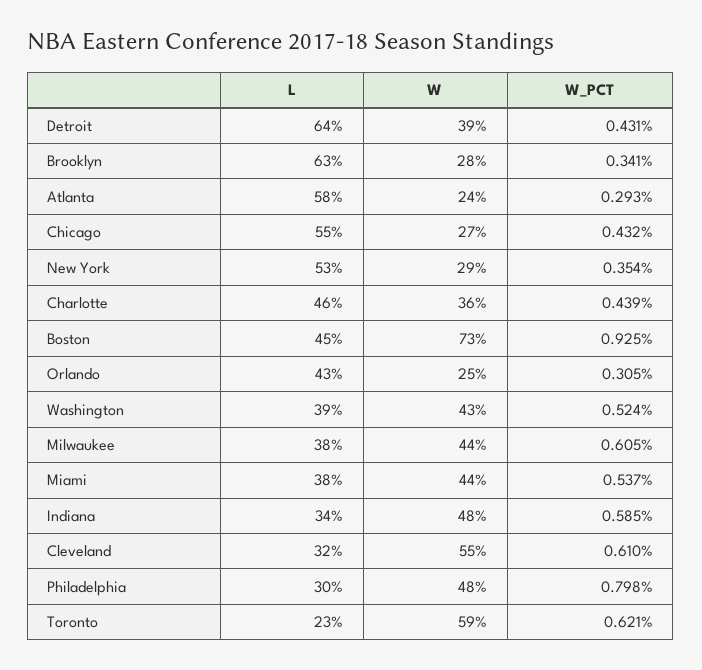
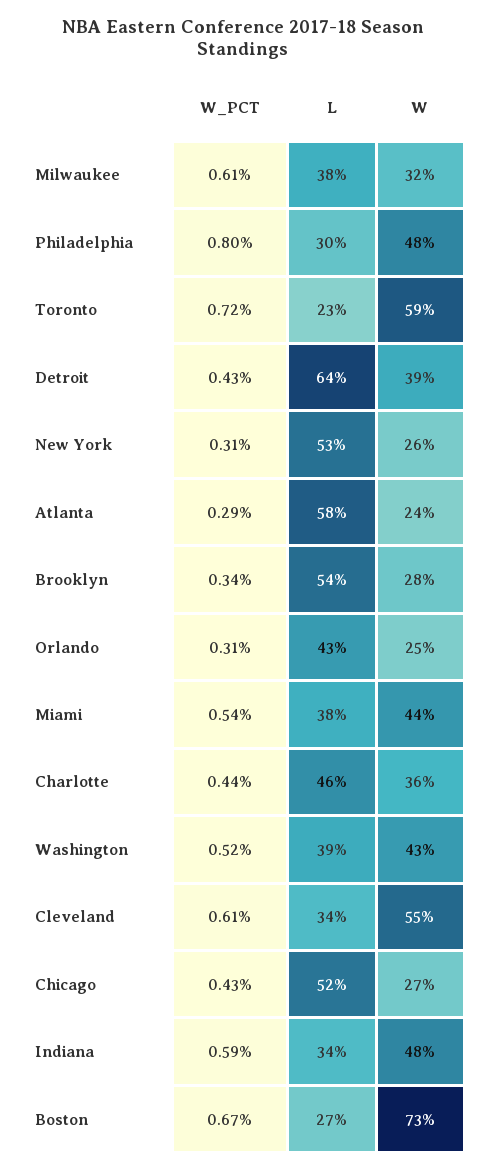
L, Brooklyn: 63 -> 54
L, Chicago: 55 -> 52
W, New York: 29 -> 26
W_PCT, New York: 0.354 -> 0.31
L, Boston: 45 -> 27
W_PCT, Boston: 0.925 -> 0.67
W, Milwaukee: 44 -> 32
L, Cleveland: 32 -> 34
W_PCT, Toronto: 0.621 -> 0.72

